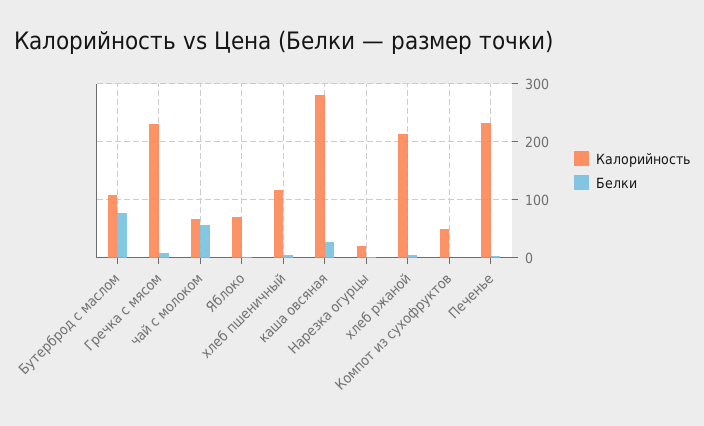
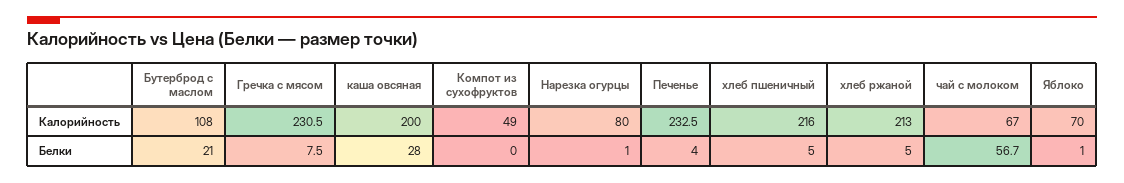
Белки, Бутерброд с маслом: 80 -> 21
Калорийность, хлеб пшеничный: 120 -> 216
Калорийность, каша овсяная: 280 -> 200
Калорийность, Нарезка огурцы: 20 -> 80

